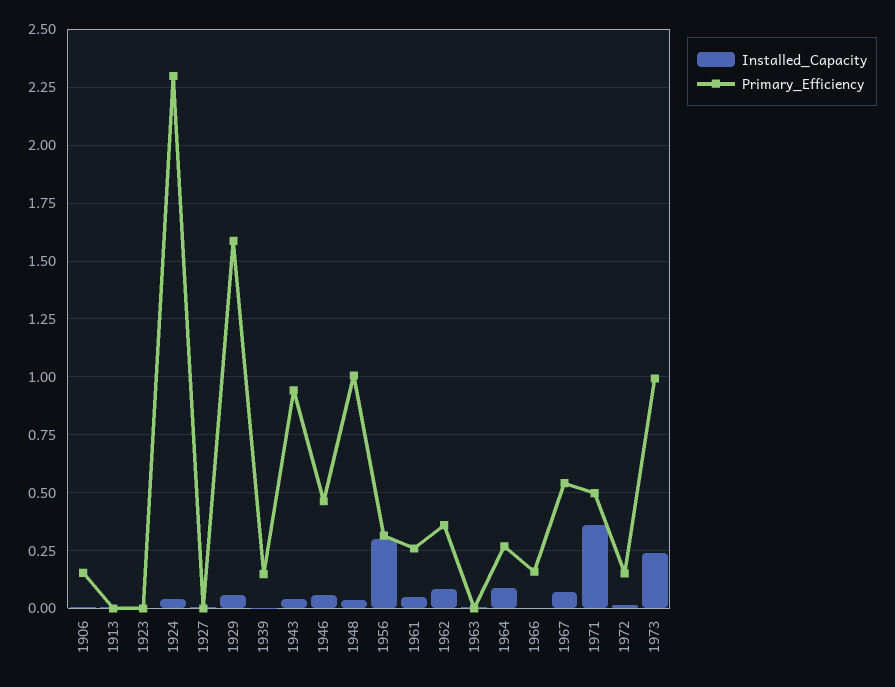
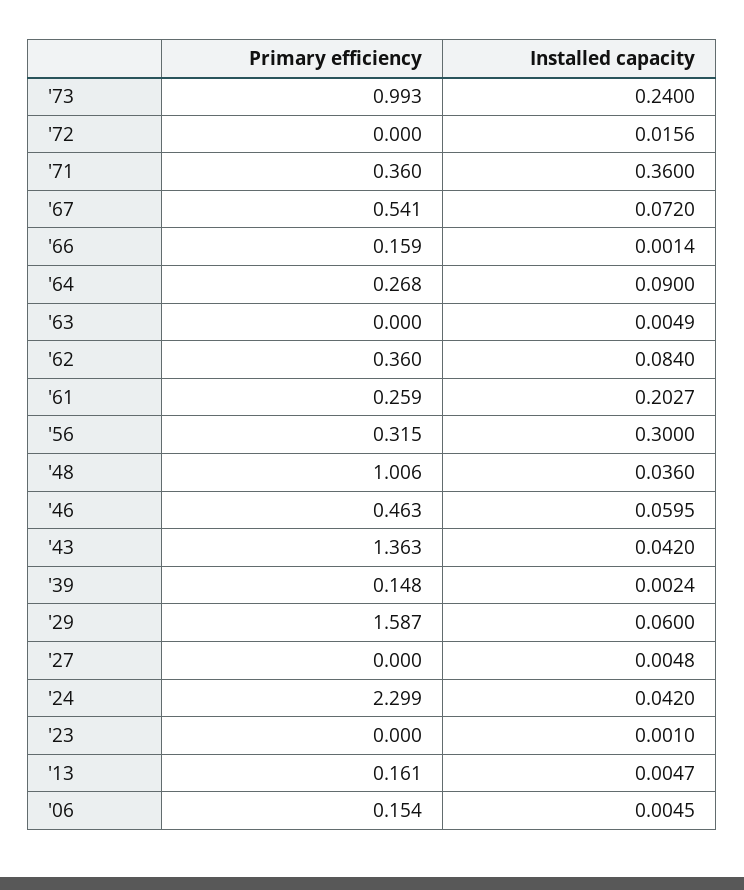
Primary_Efficiency, 1913: 0 -> 0.161
Primary_Efficiency, 1943: 0.95 -> 1.363
Installed_Capacity, 1961: 0.05 -> 0.2027
Primary_Efficiency, 1971: 0.5 -> 0.36
Primary_Efficiency, 1972: 0.15 -> 0

